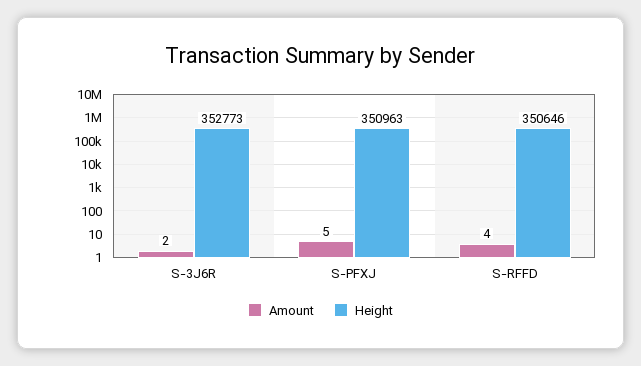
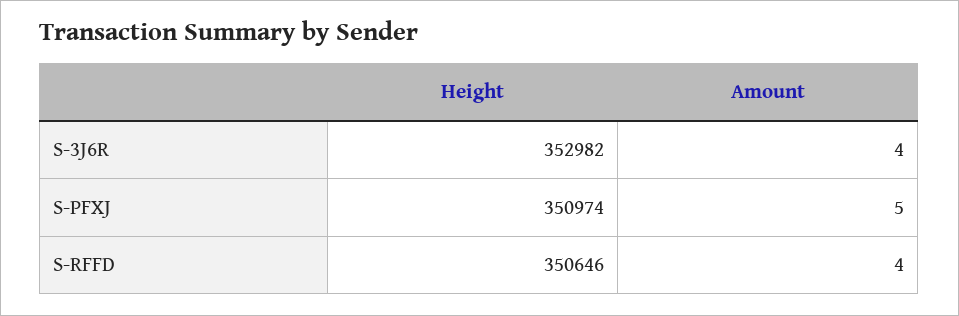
Amount, S-3J6R: 2 -> 4
Height, S-3J6R: 352773 -> 352982
Height, S-PFXJ: 350963 -> 350974

